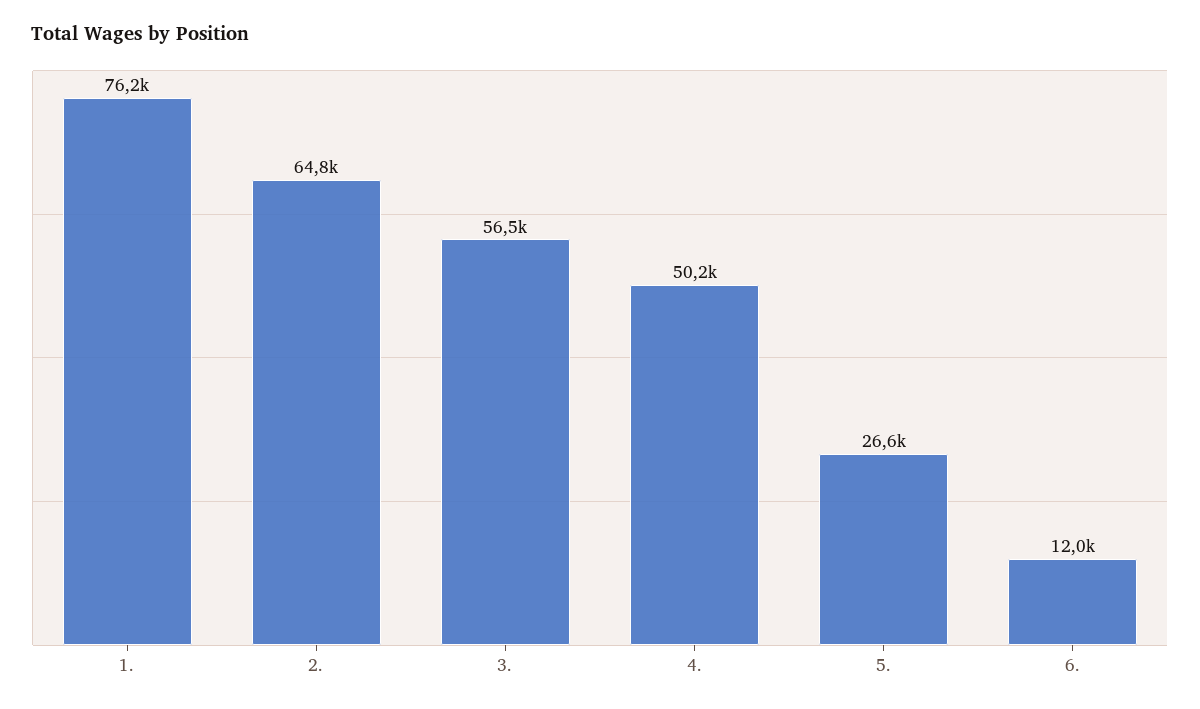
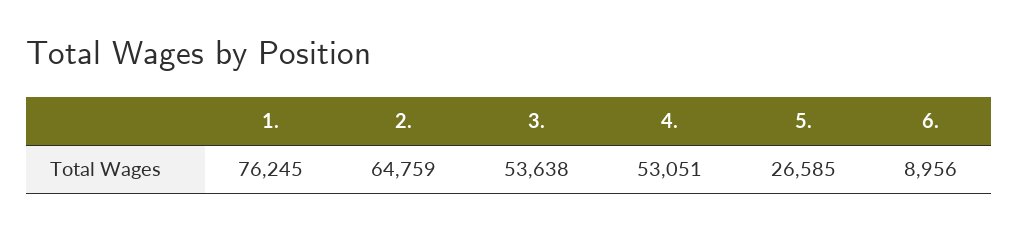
3.: 56500 -> 53638
4.: 50200 -> 53051
6.: 12000 -> 8956

